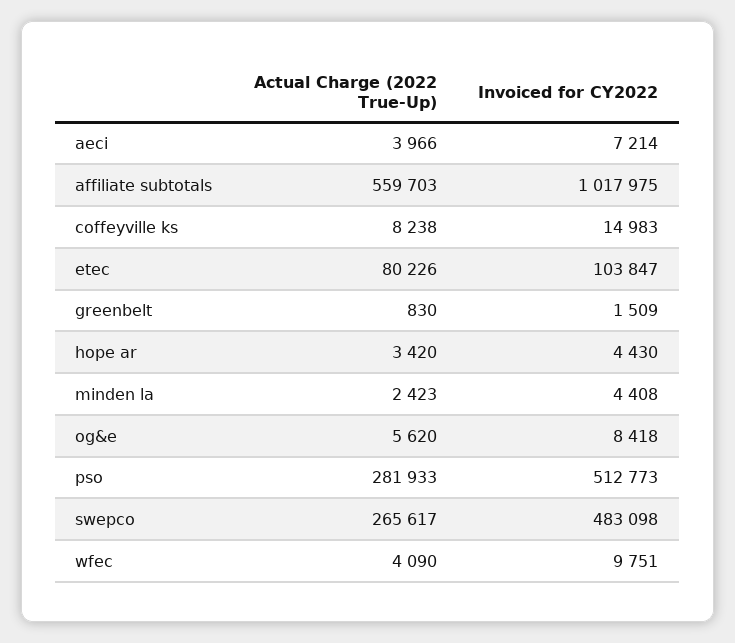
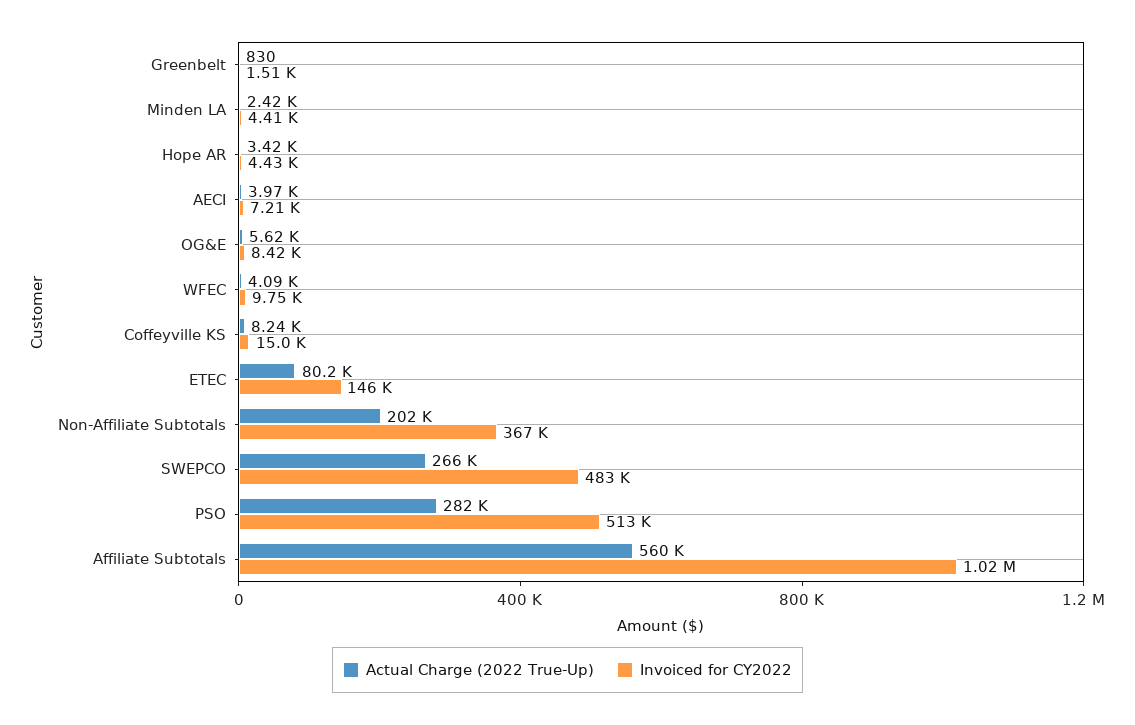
Invoiced for CY2022, etec: 103847 -> 146000
Actual Charge (2022 True-Up), Non-Affiliate Subtotals: none -> 202000
Invoiced for CY2022, Non-Affiliate Subtotals: none -> 367000

